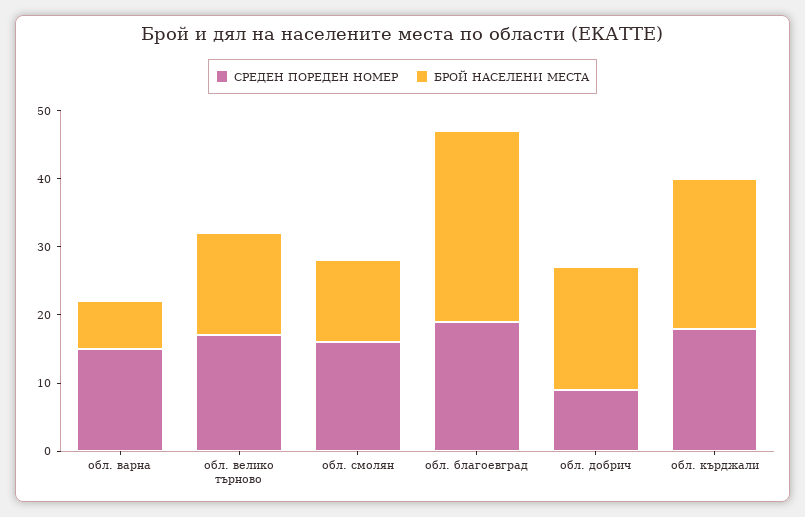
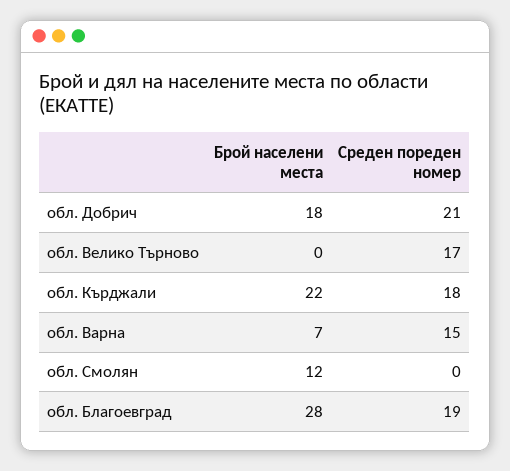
БРОЙ НАСЕЛЕНИ МЕСТА, обл. велико търново: 15 -> 0
СРЕДЕН ПОРЕДЕН НОМЕР, обл. смолян: 15 -> 0
СРЕДЕН ПОРЕДЕН НОМЕР, обл. добрич: 10 -> 21

